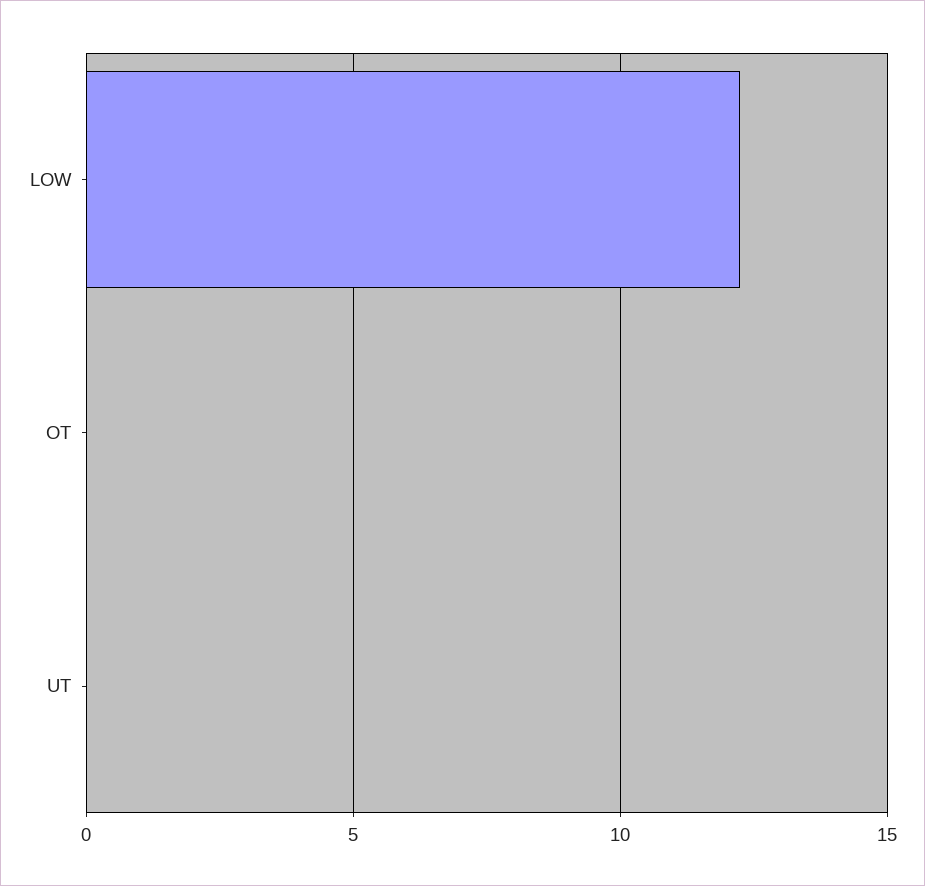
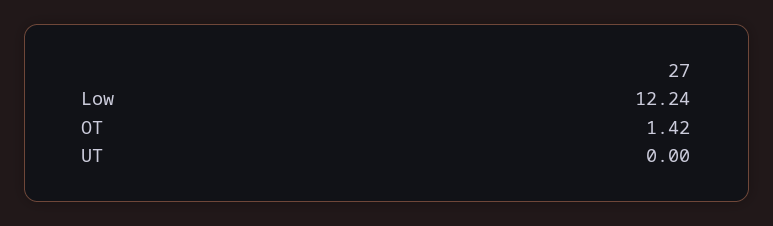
OT: 0 -> 1.42

